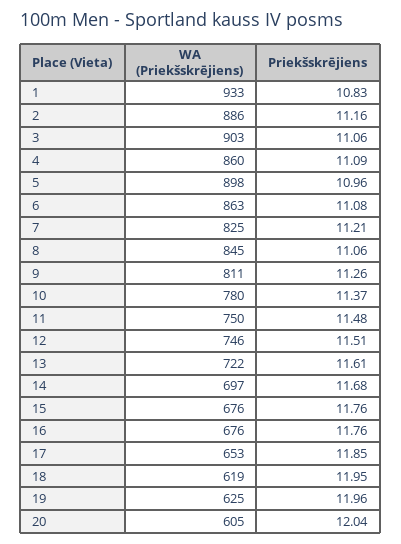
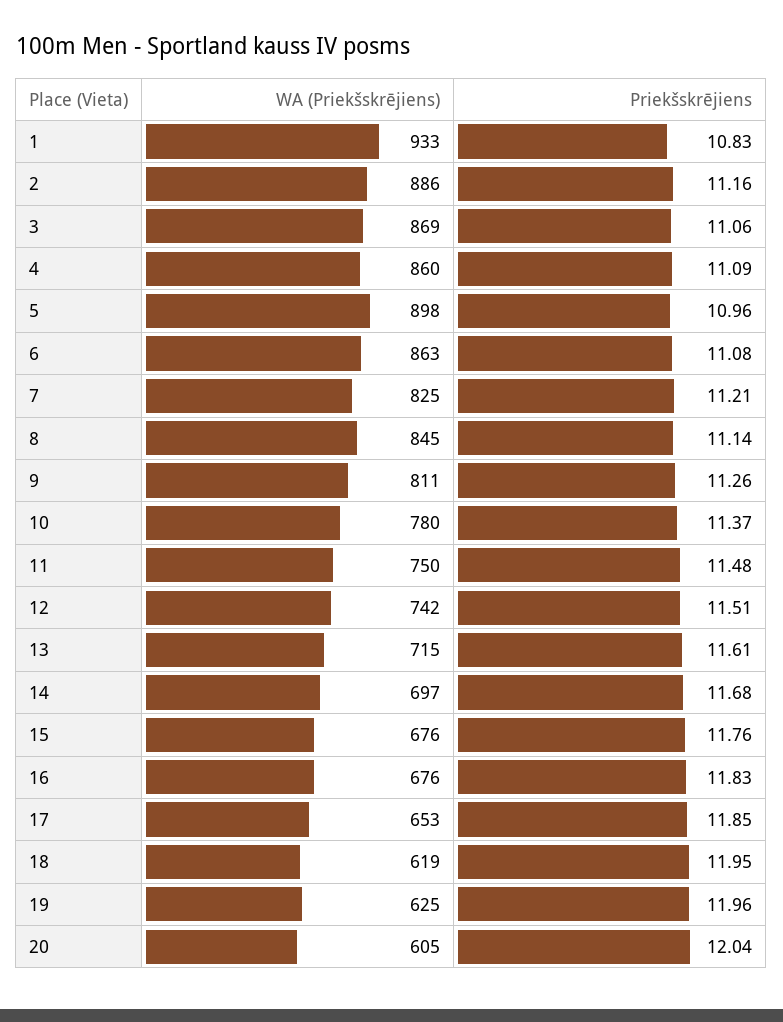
WA (Priekšskrējiens), 3: 903 -> 869
Priekšskrējiens, 8: 11.06 -> 11.14
WA (Priekšskrējiens), 12: 746 -> 742
WA (Priekšskrējiens), 13: 722 -> 715
Priekšskrējiens, 16: 11.76 -> 11.83

